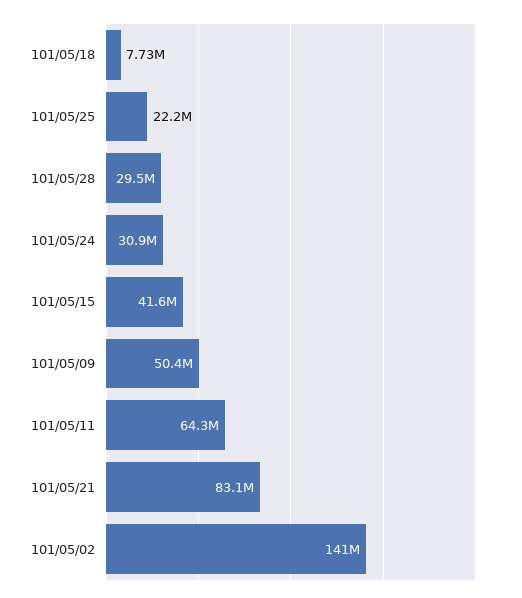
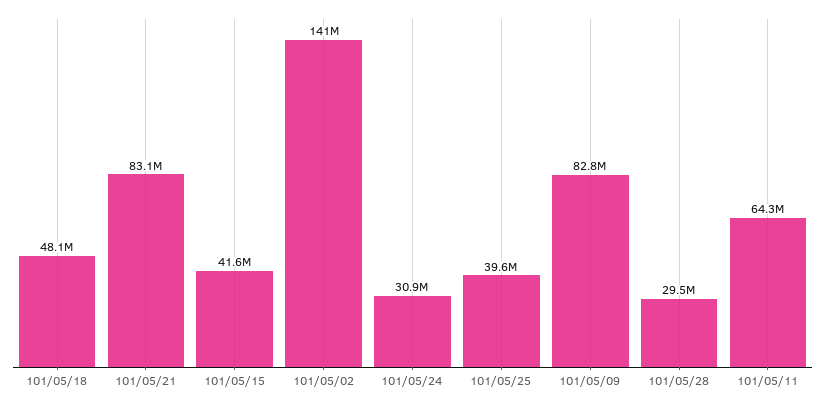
101/05/18: 7730000 -> 48100000
101/05/25: 22200000 -> 39600000
101/05/09: 50400000 -> 82800000

